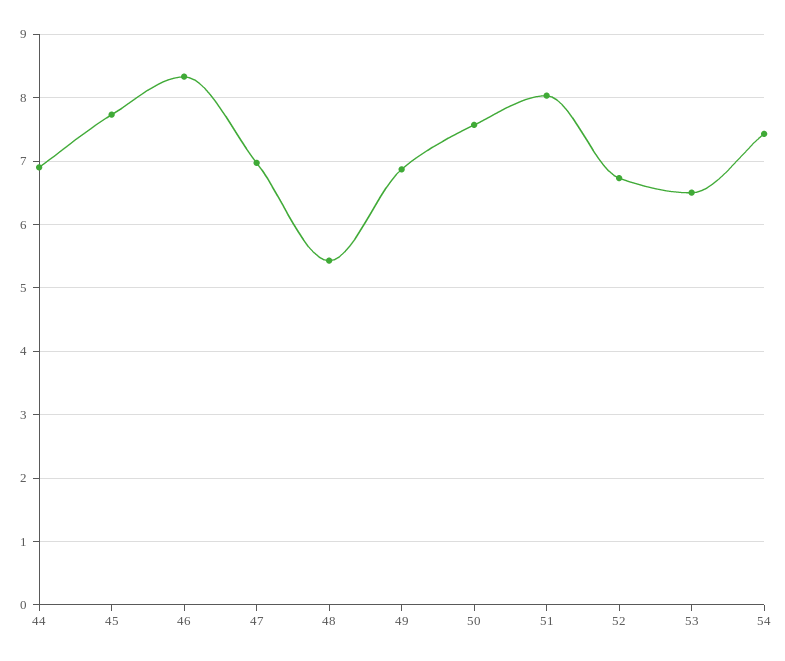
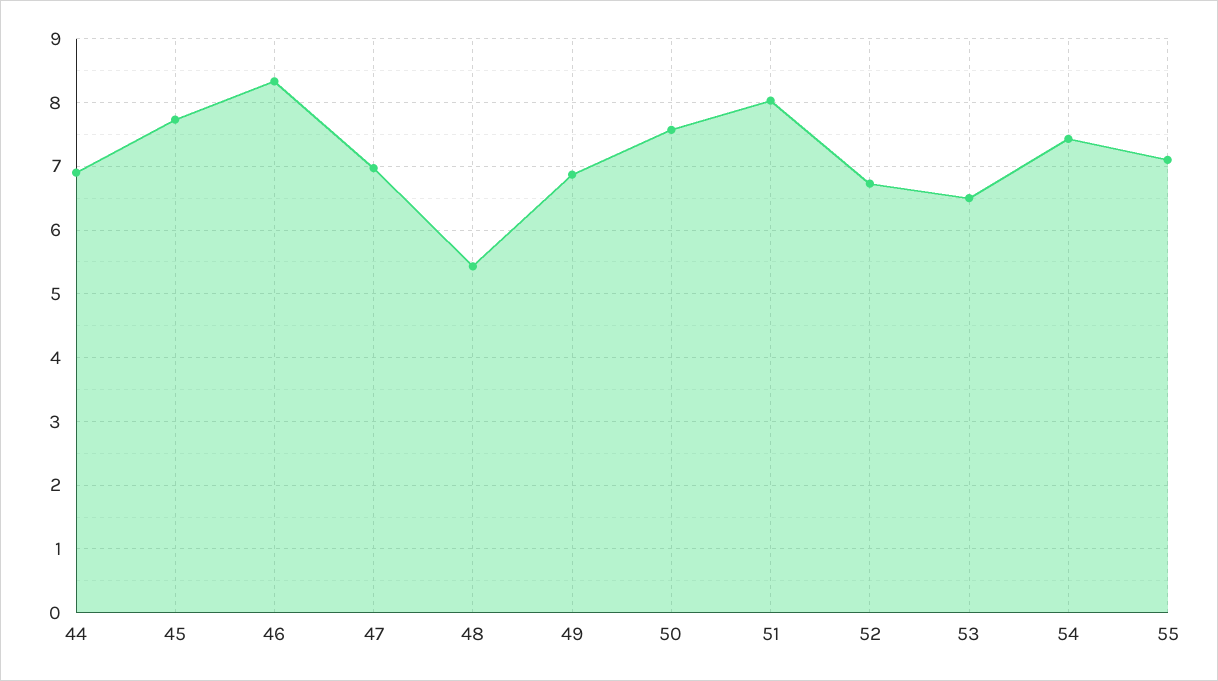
55: none -> 7.1

